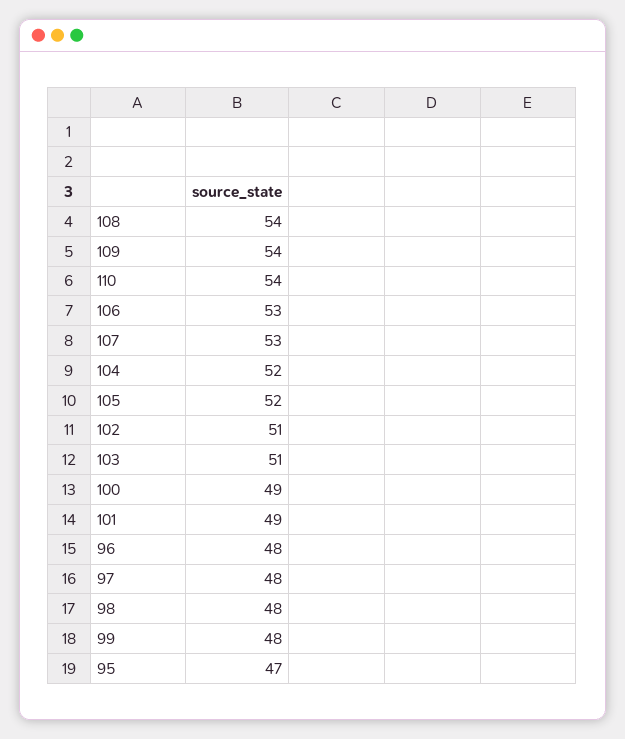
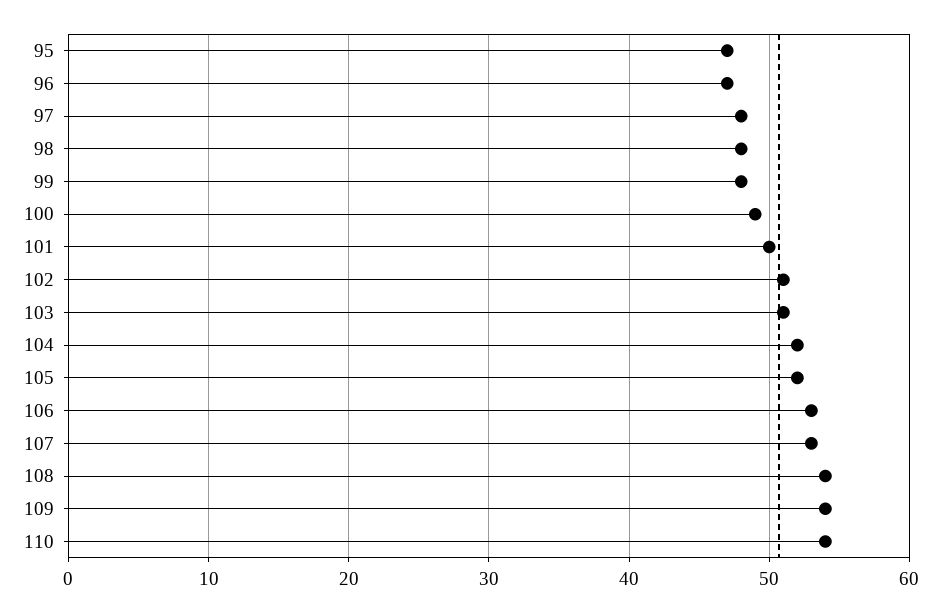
101: 49 -> 50
96: 48 -> 47

